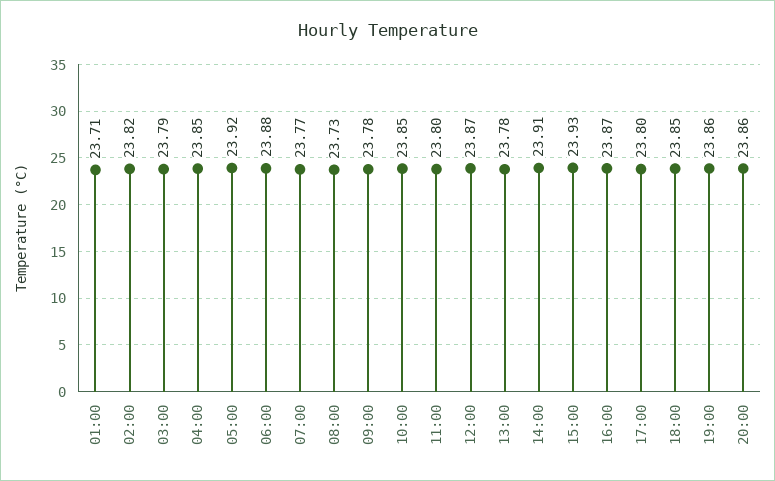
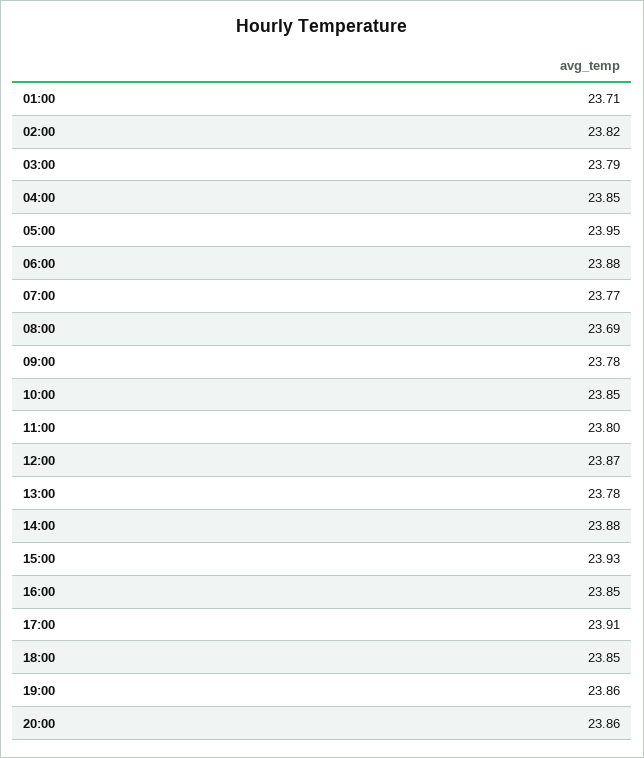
05:00: 23.92 -> 23.95
08:00: 23.73 -> 23.69
14:00: 23.91 -> 23.88
16:00: 23.87 -> 23.85
17:00: 23.8 -> 23.91

